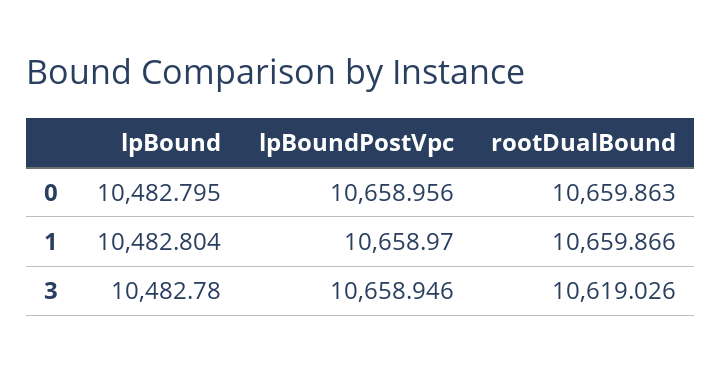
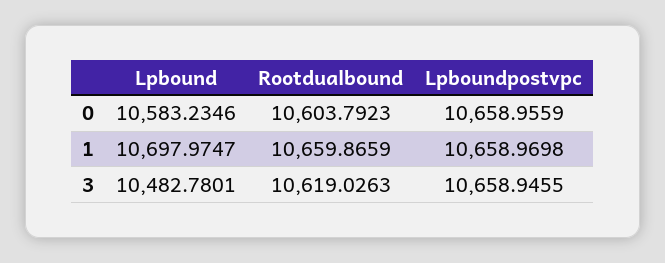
lpBound, 0: 10482.795 -> 10583.2346
rootDualBound, 0: 10659.863 -> 10603.7923
lpBound, 1: 10482.804 -> 10697.9747

